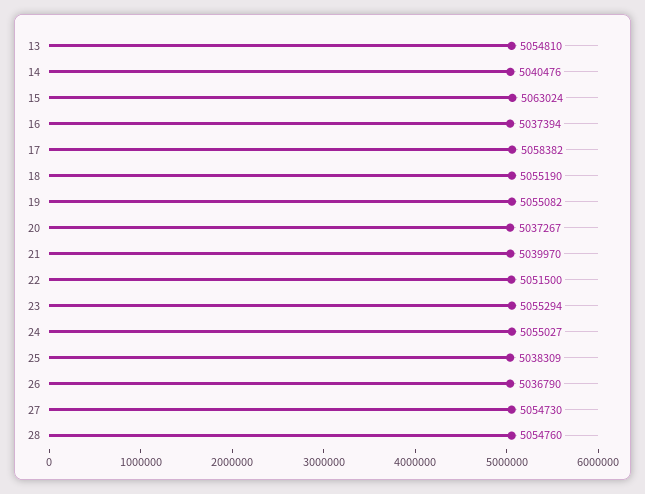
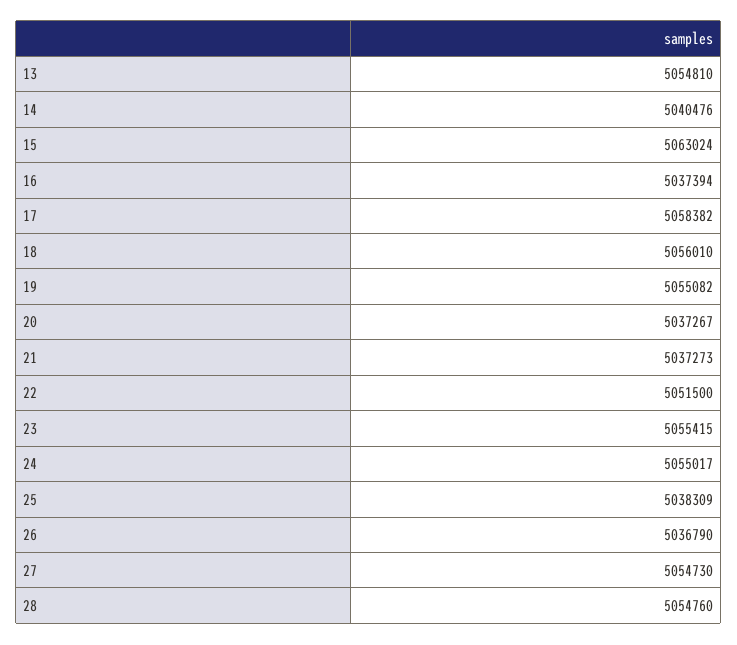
18: 5055190 -> 5056010
21: 5039970 -> 5037273
23: 5055294 -> 5055415
24: 5055027 -> 5055017

